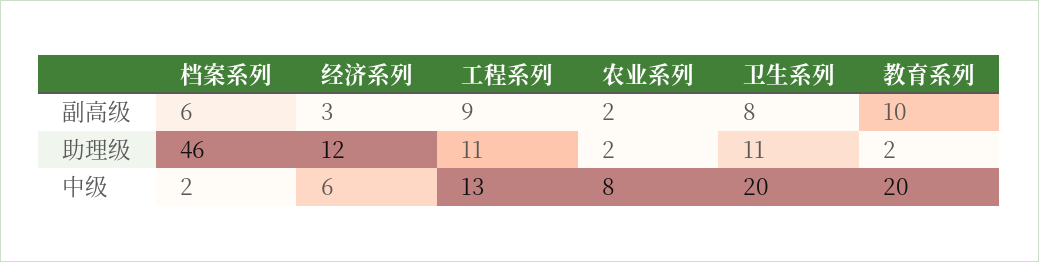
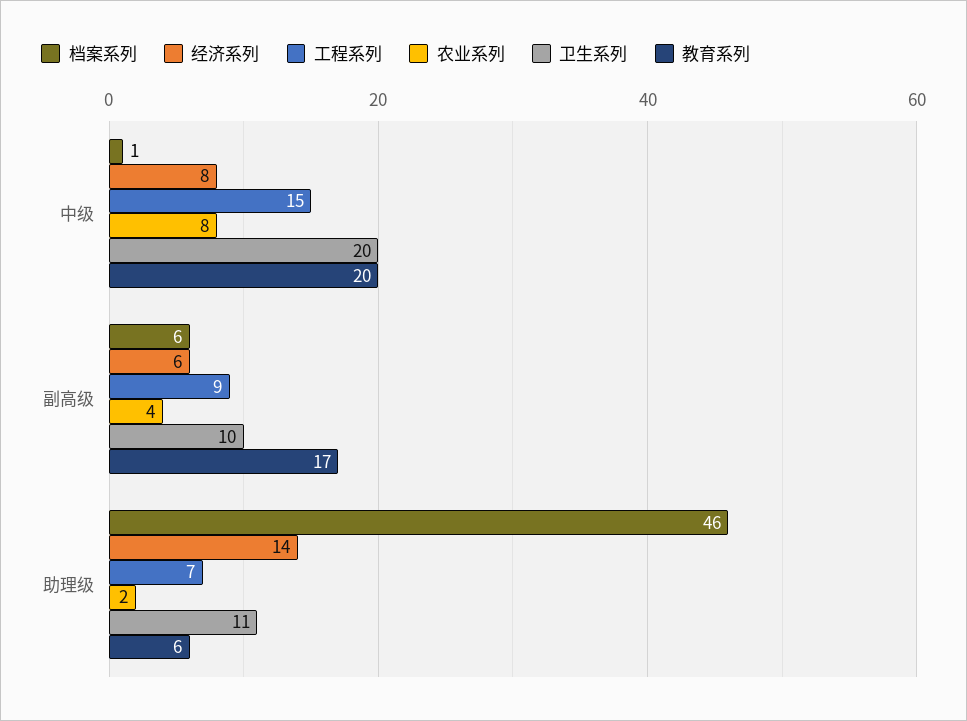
经济系列, 副高级: 3 -> 6
农业系列, 副高级: 2 -> 4
卫生系列, 副高级: 8 -> 10
教育系列, 副高级: 10 -> 17
经济系列, 助理级: 12 -> 14
工程系列, 助理级: 11 -> 7
教育系列, 助理级: 2 -> 6
档案系列, 中级: 2 -> 1
经济系列, 中级: 6 -> 8
工程系列, 中级: 13 -> 15

